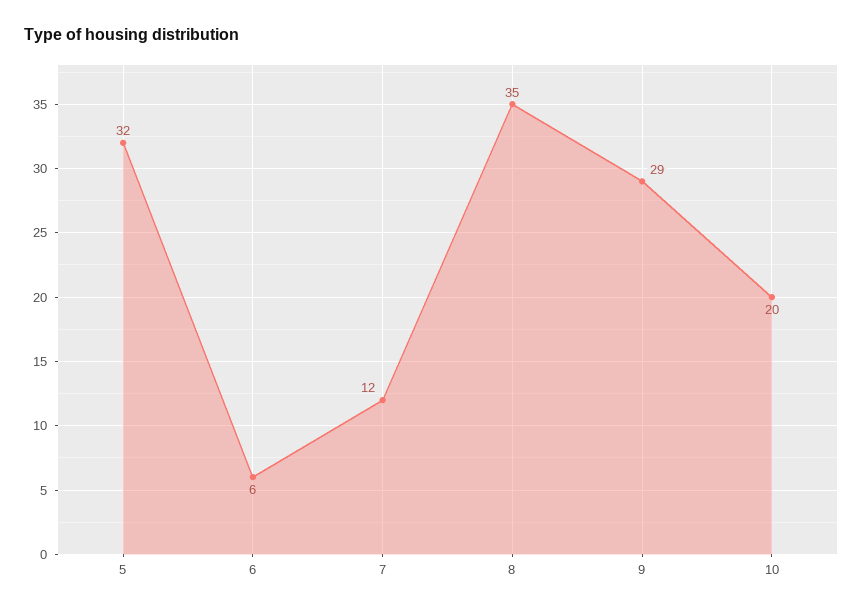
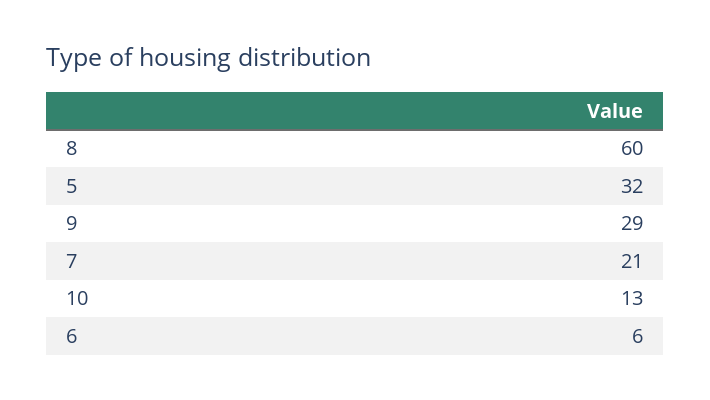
7: 12 -> 21
8: 35 -> 60
10: 20 -> 13

